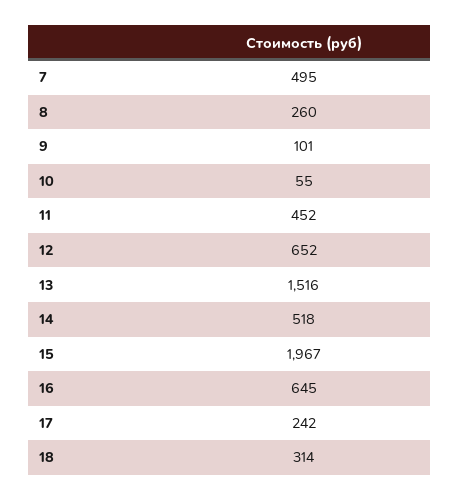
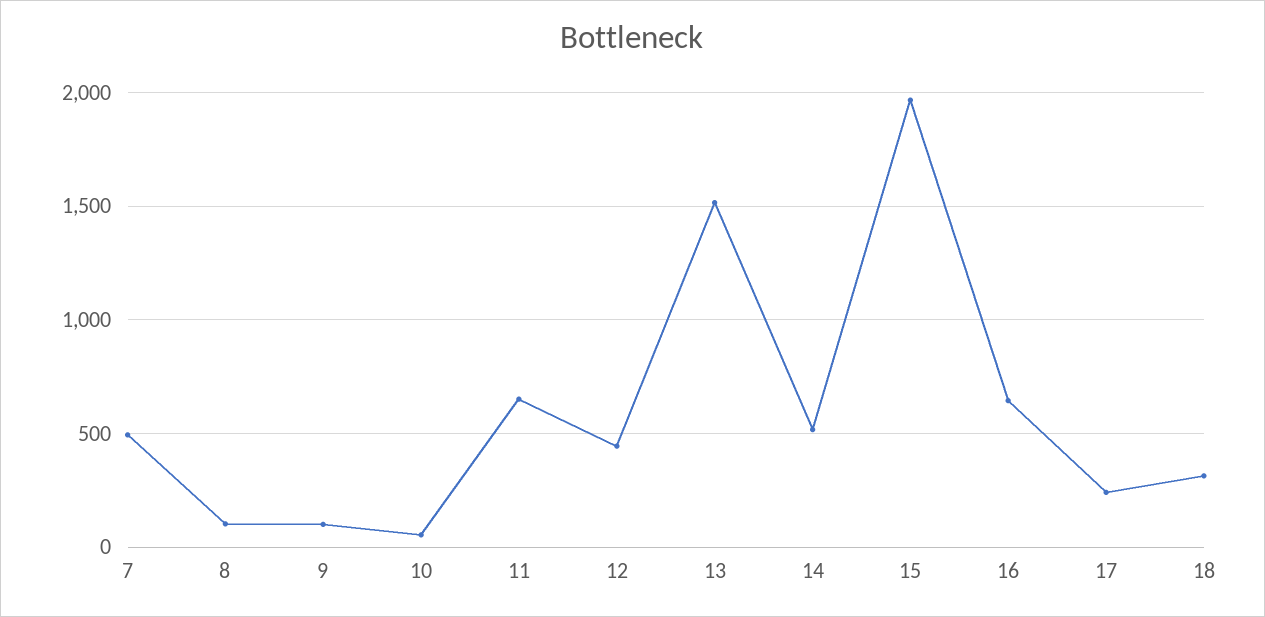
8: 260 -> 100
11: 452 -> 650
12: 652 -> 450

